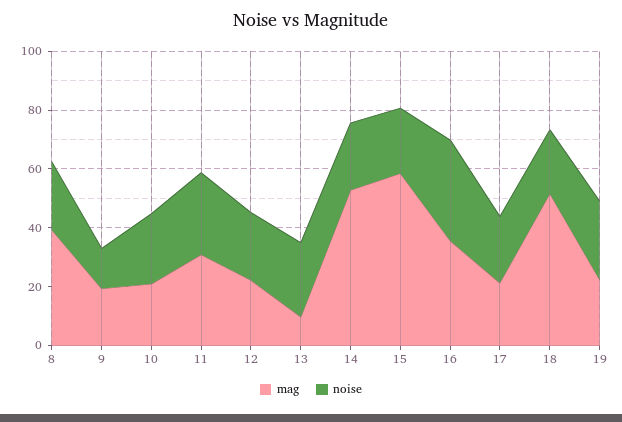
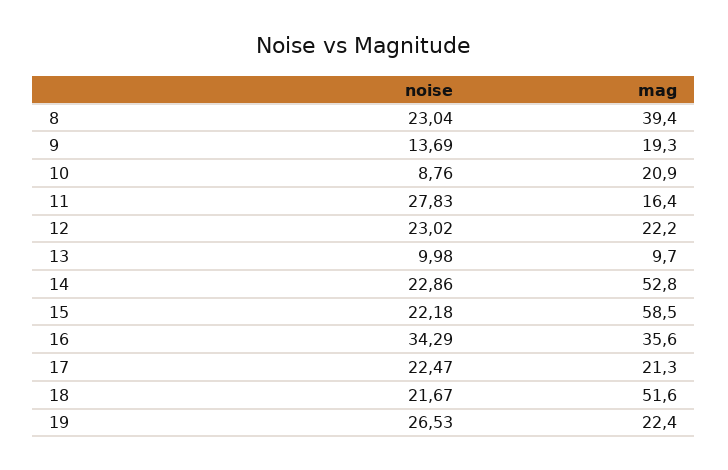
noise, 10: 25 -> 8.76
mag, 11: 30 -> 16.4
noise, 13: 25 -> 9.98

